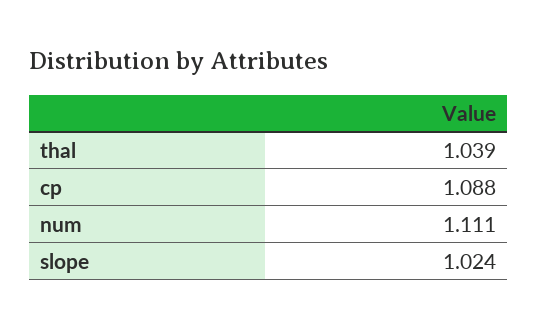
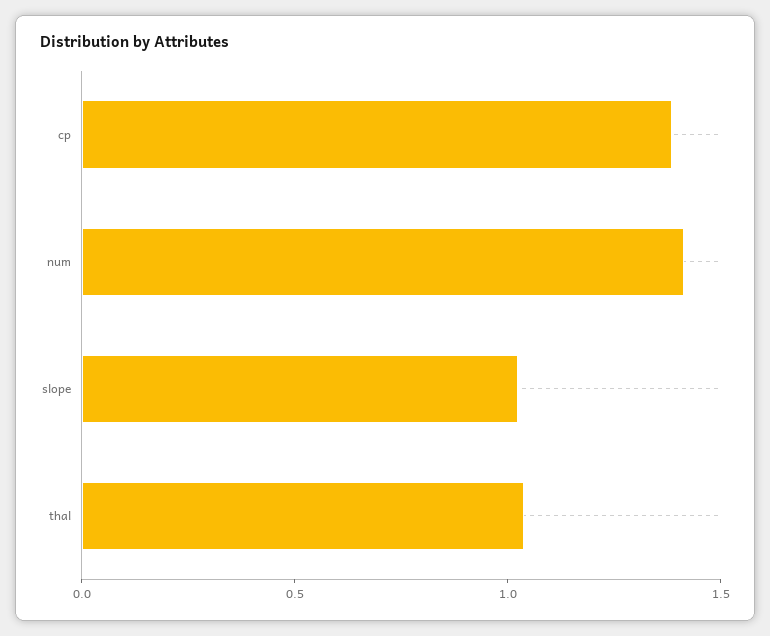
cp: 1.088 -> 1.4
num: 1.111 -> 1.4

